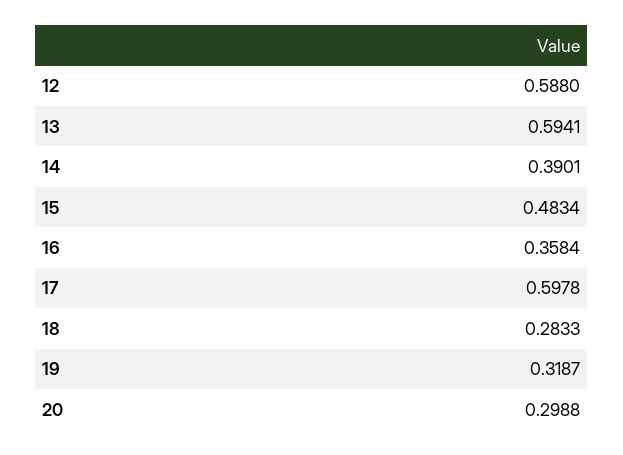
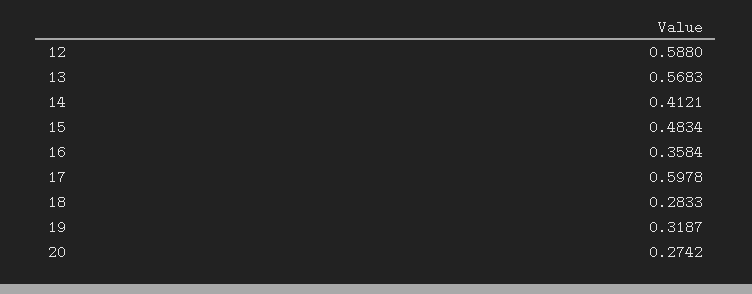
13: 0.5941 -> 0.5683
14: 0.3901 -> 0.4121
20: 0.2988 -> 0.2742

